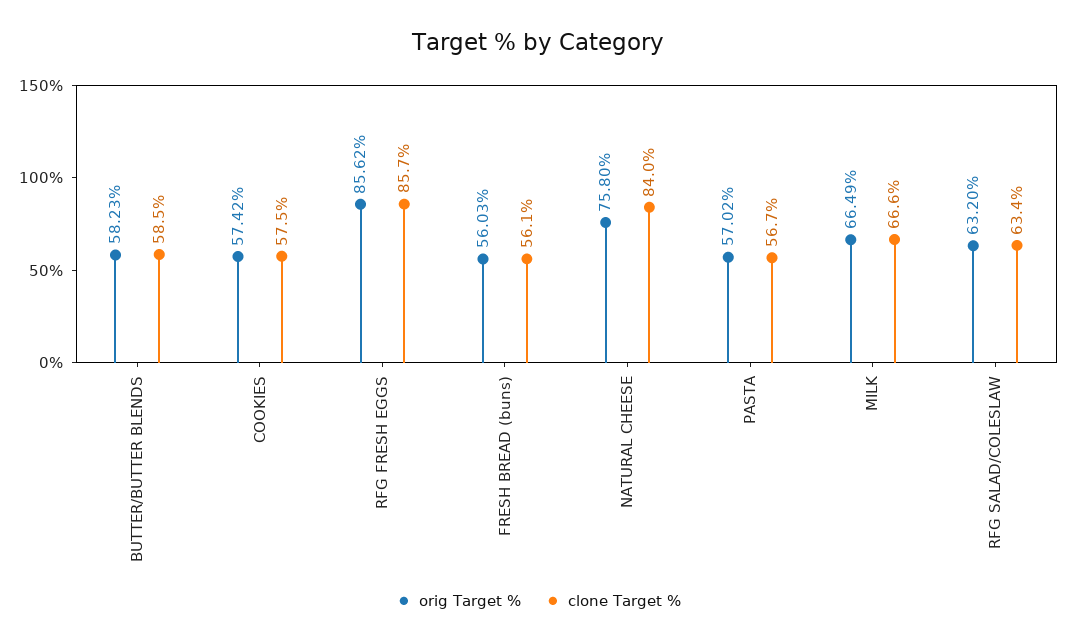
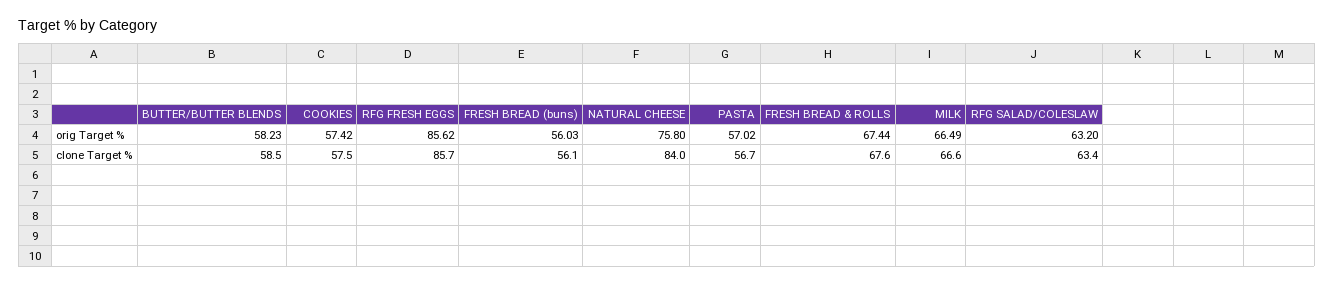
orig Target %, FRESH BREAD & ROLLS: none -> 67.44
clone Target %, FRESH BREAD & ROLLS: none -> 67.6

